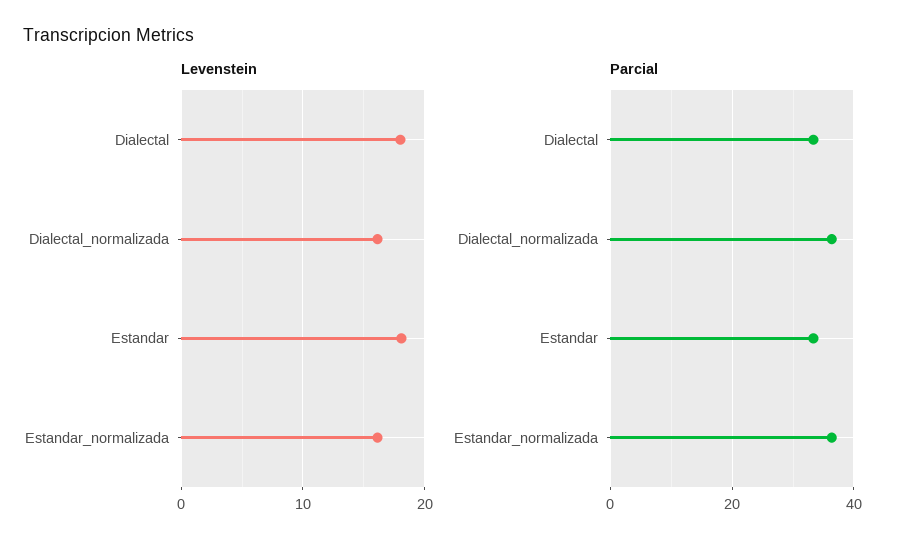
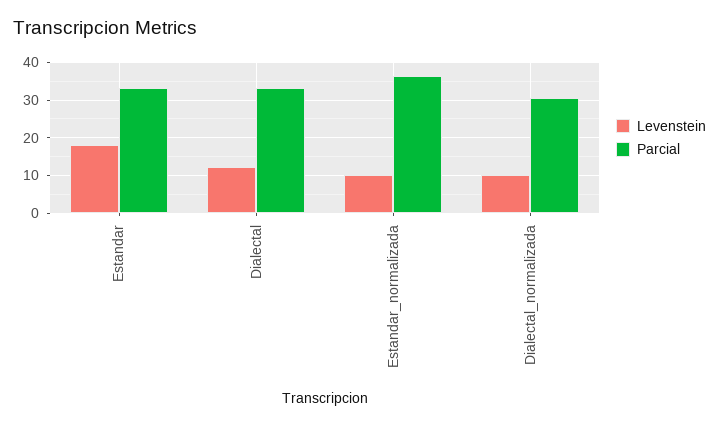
Levenstein, Dialectal: 18 -> 12
Levenstein, Dialectal_normalizada: 16 -> 10
Levenstein, Estandar_normalizada: 16 -> 10
Parcial, Dialectal_normalizada: 36 -> 30

